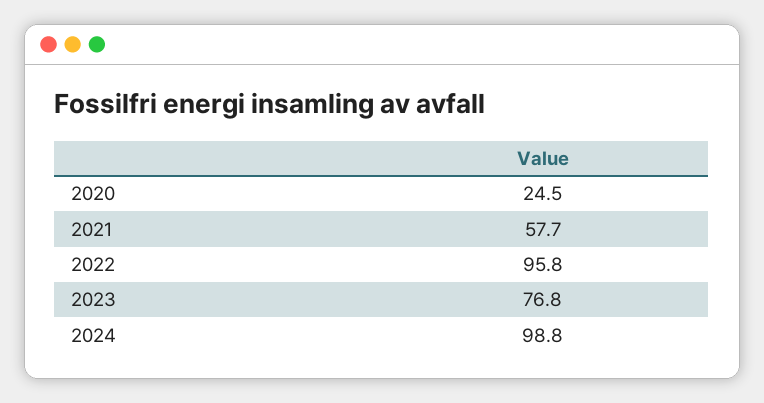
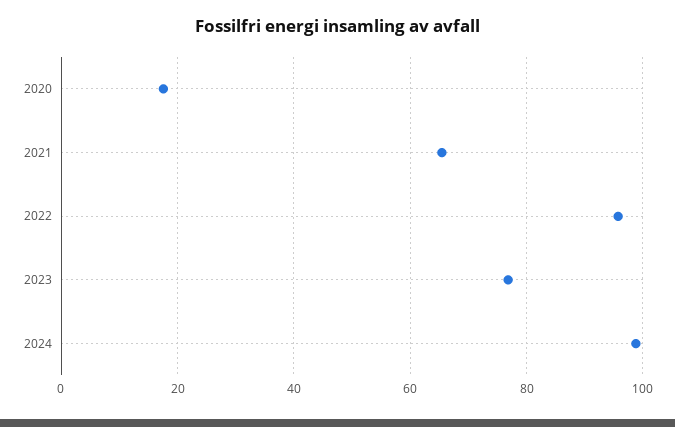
2020: 24.5 -> 18
2021: 57.7 -> 66

